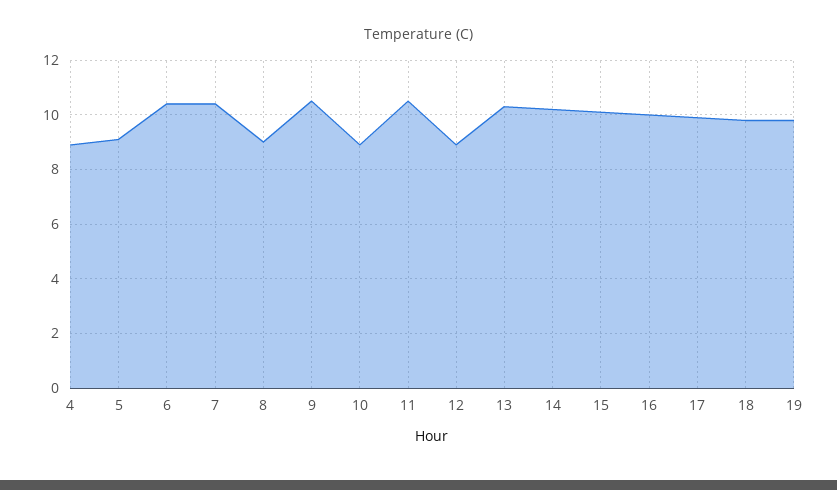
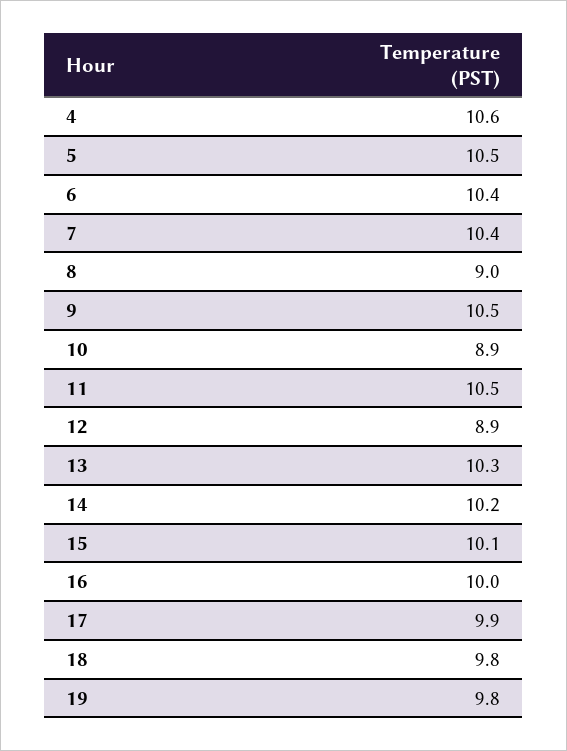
4: 9 -> 10.6
5: 9 -> 10.5

